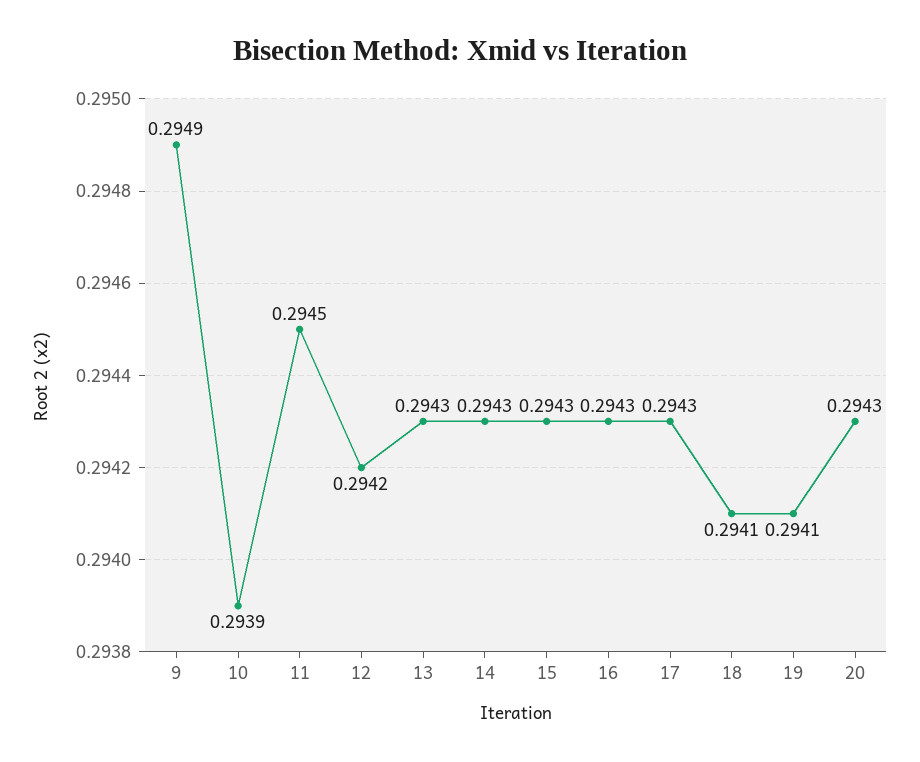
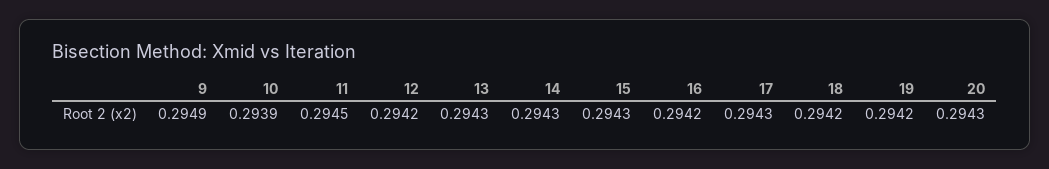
16: 0.2943 -> 0.2942
18: 0.2941 -> 0.2942
19: 0.2941 -> 0.2942

